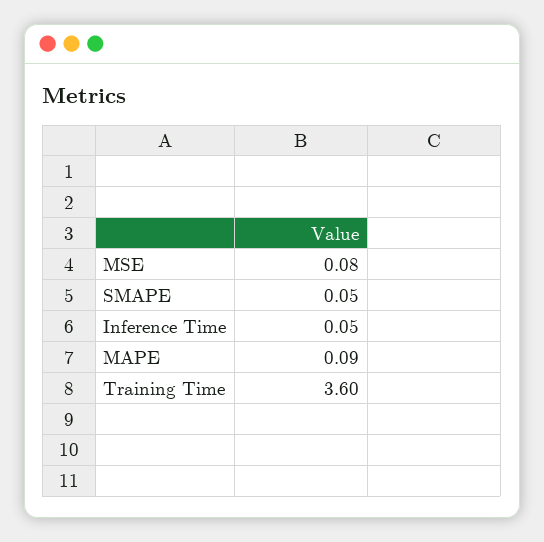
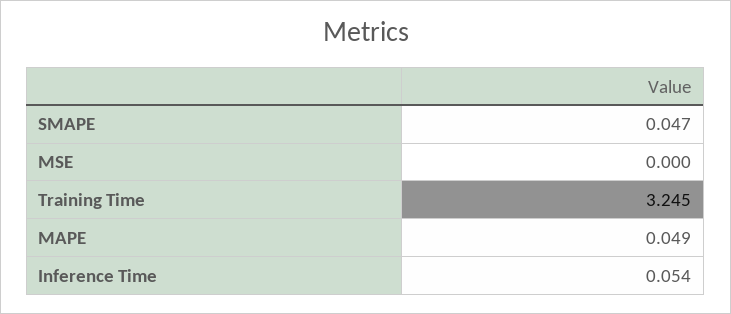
MSE: 0.08 -> 0
MAPE: 0.09 -> 0.049
Training Time: 3.6 -> 3.245

